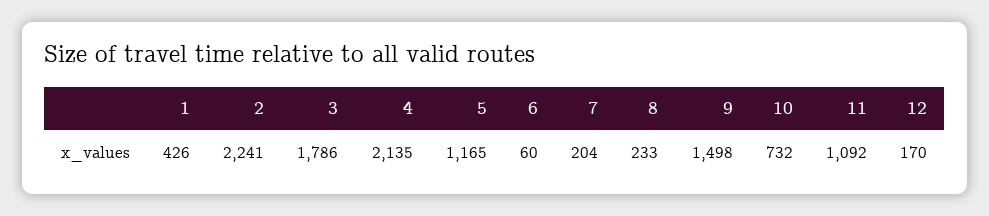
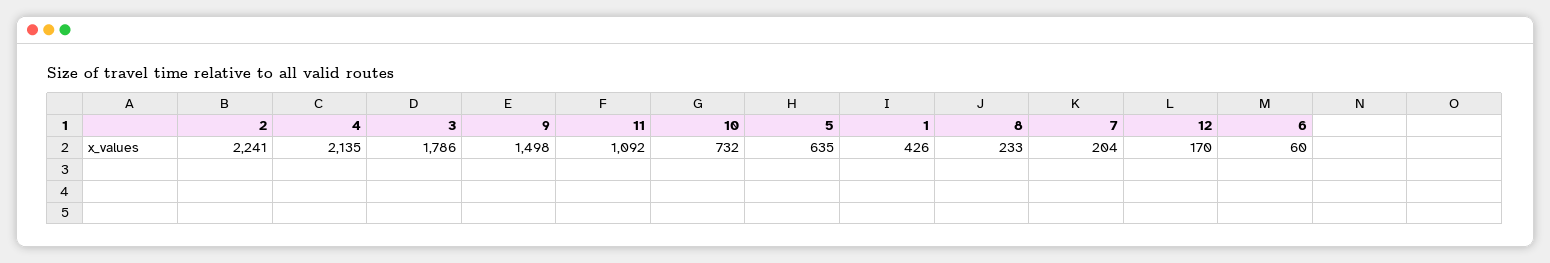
5: 1165 -> 635

